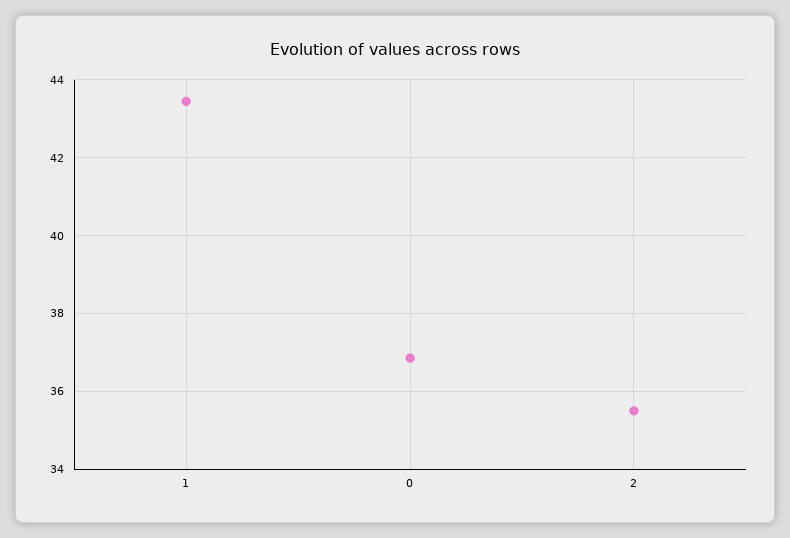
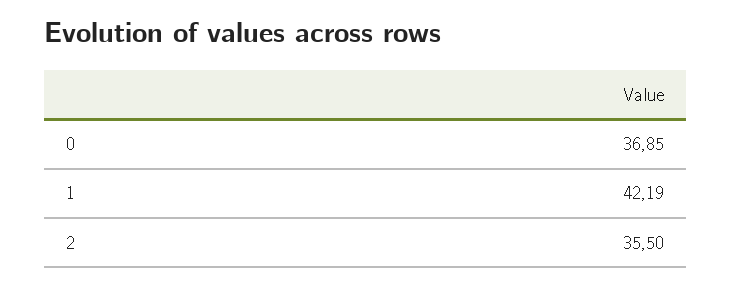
1: 43.4 -> 42.19

